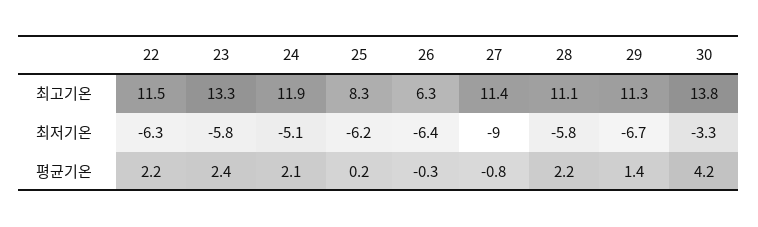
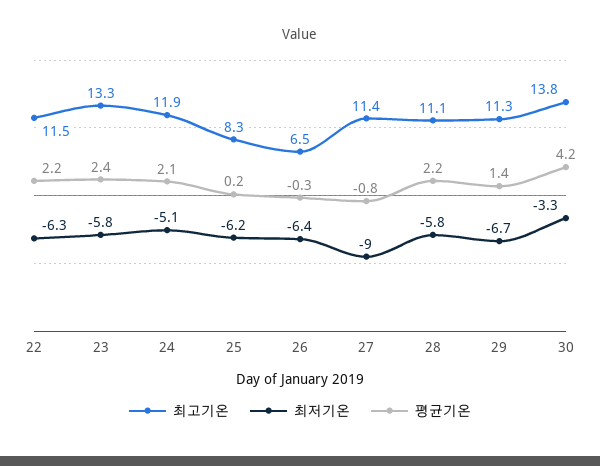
최고기온, 26: 6.3 -> 6.5

